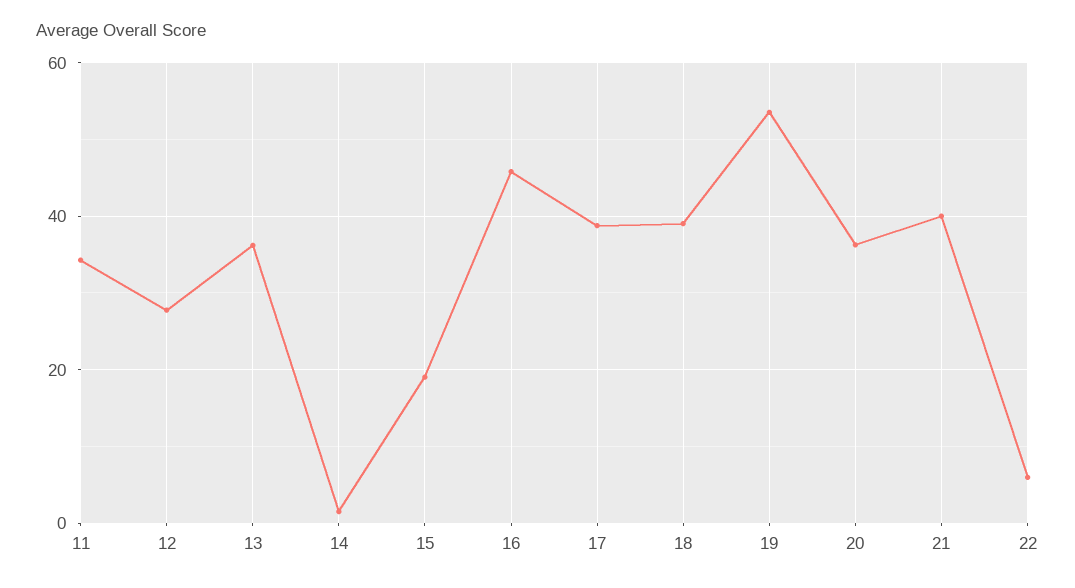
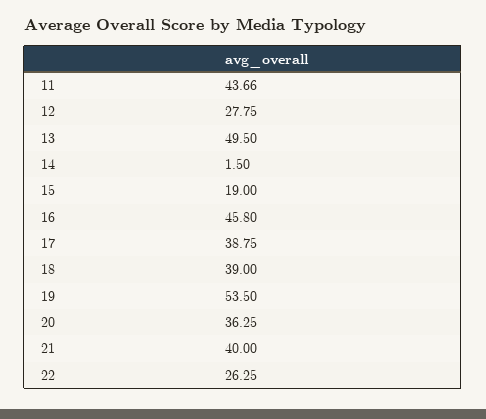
11: 34 -> 43.66
13: 36 -> 49.5
22: 6 -> 26.25

